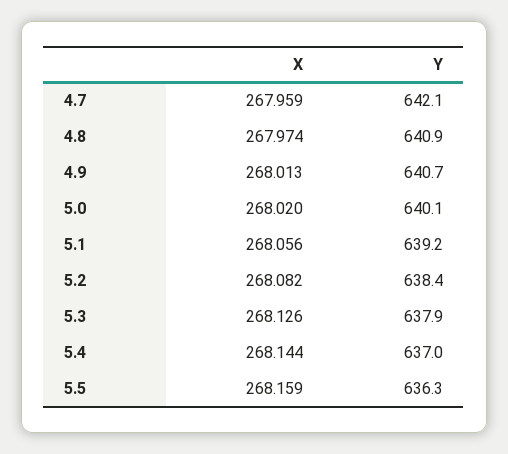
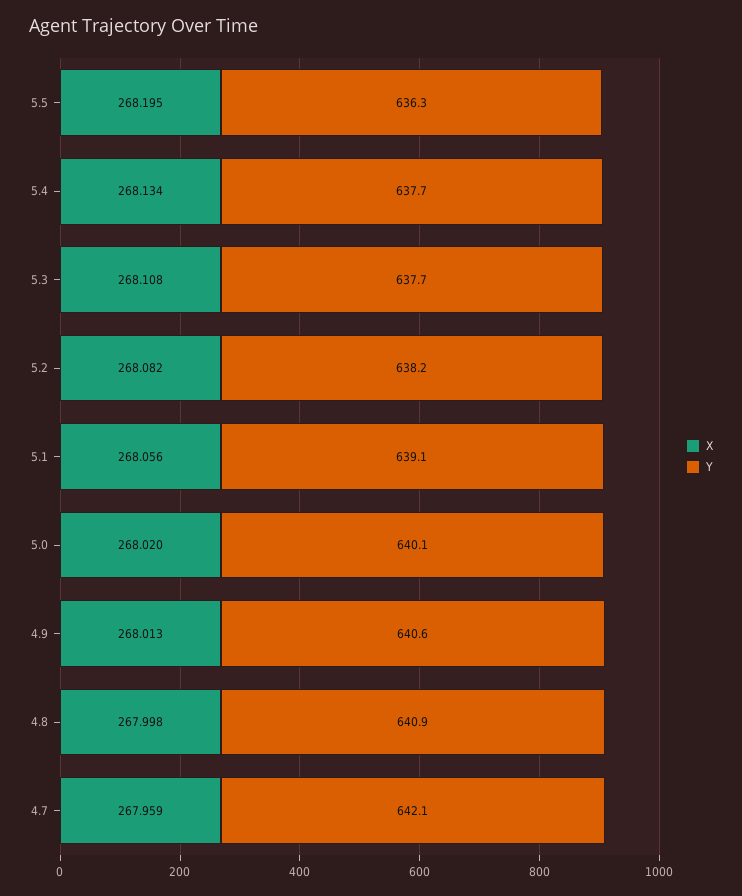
X, 4.8: 267.974 -> 267.998
Y, 4.9: 640.7 -> 640.6
Y, 5.1: 639.2 -> 639.1
Y, 5.2: 638.4 -> 638.2
X, 5.3: 268.126 -> 268.108
Y, 5.3: 637.9 -> 637.7
X, 5.4: 268.144 -> 268.134
Y, 5.4: 637 -> 637.7
X, 5.5: 268.159 -> 268.195

